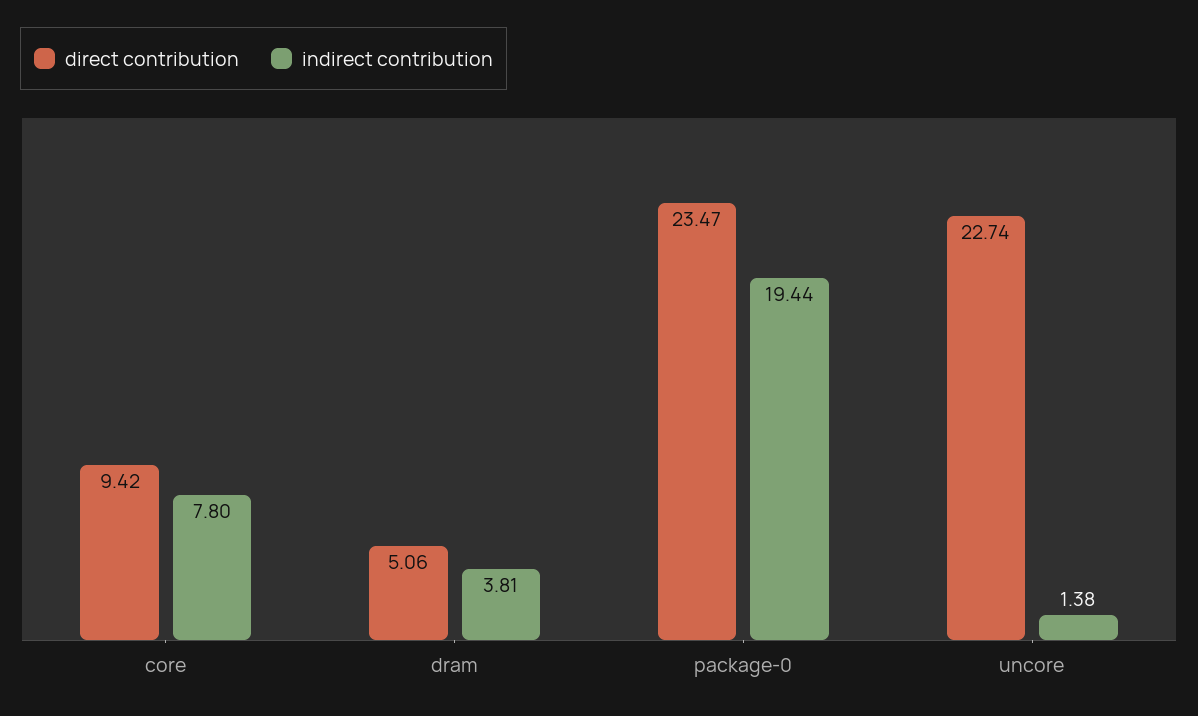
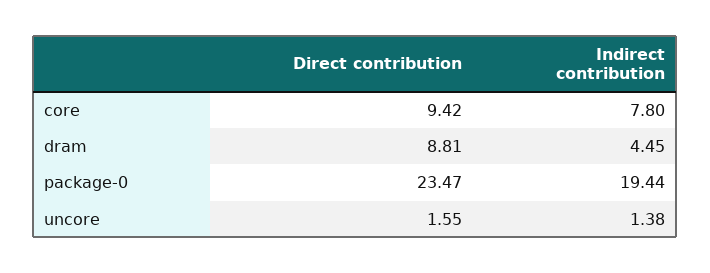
direct contribution, dram: 5.06 -> 8.81
indirect contribution, dram: 3.81 -> 4.45
direct contribution, uncore: 22.74 -> 1.55

